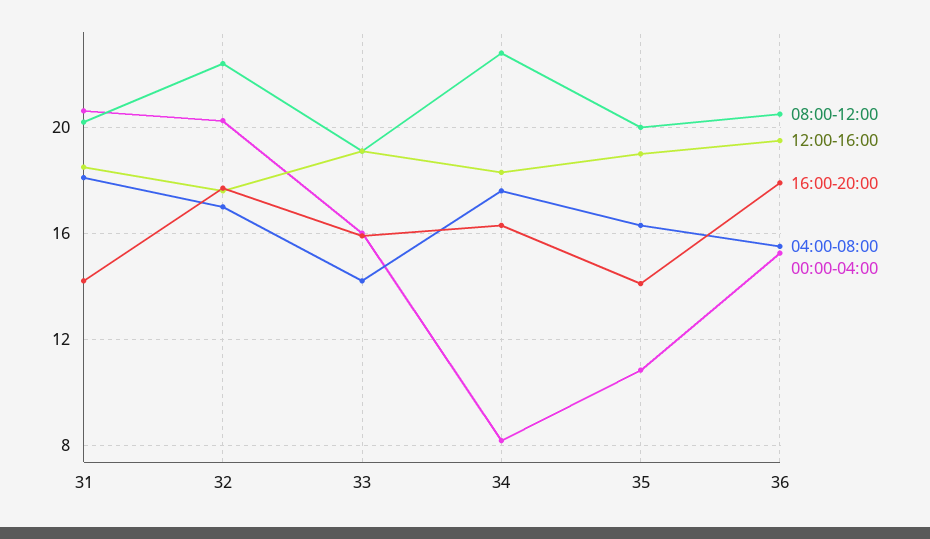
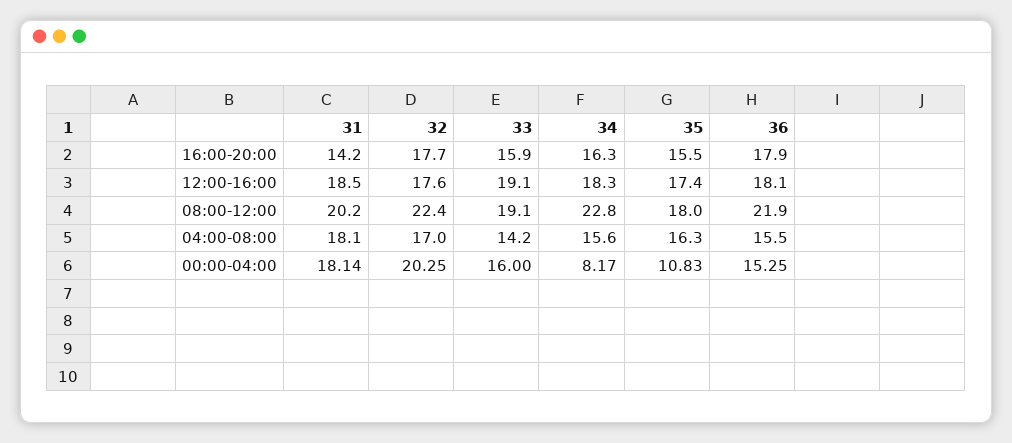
00:00-04:00, 31: 20.5 -> 18.14
04:00-08:00, 34: 17.5 -> 15.6
08:00-12:00, 35: 20 -> 18
12:00-16:00, 35: 19 -> 17.4
16:00-20:00, 35: 14 -> 15.5
08:00-12:00, 36: 20.5 -> 21.9
12:00-16:00, 36: 19.5 -> 18.1

